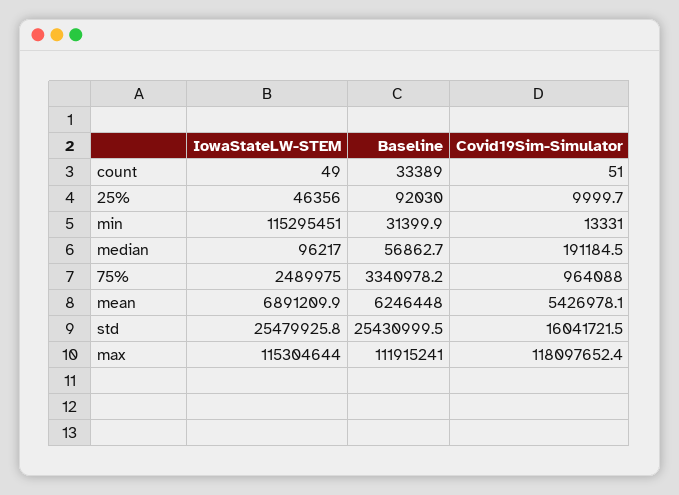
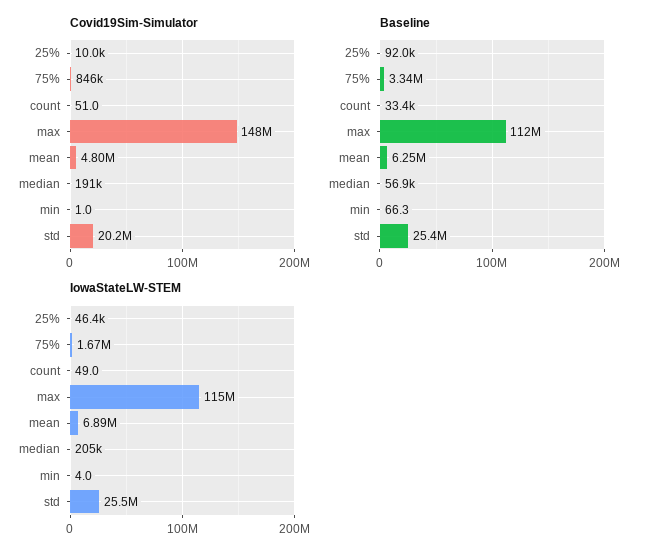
IowaStateLW-STEM, min: 115295451 -> 4
Baseline, min: 31399.9 -> 66.3
Covid19Sim-Simulator, min: 13331 -> 1
IowaStateLW-STEM, median: 96217 -> 205000
IowaStateLW-STEM, 75%: 2489975 -> 1670000
Covid19Sim-Simulator, 75%: 964088 -> 846000
Covid19Sim-Simulator, mean: 5426978.1 -> 4800000
Covid19Sim-Simulator, std: 16041721.5 -> 20200000
Covid19Sim-Simulator, max: 118097652.4 -> 148000000

